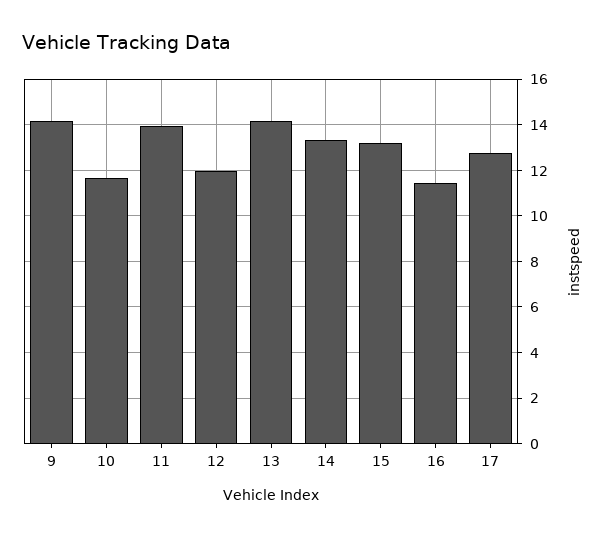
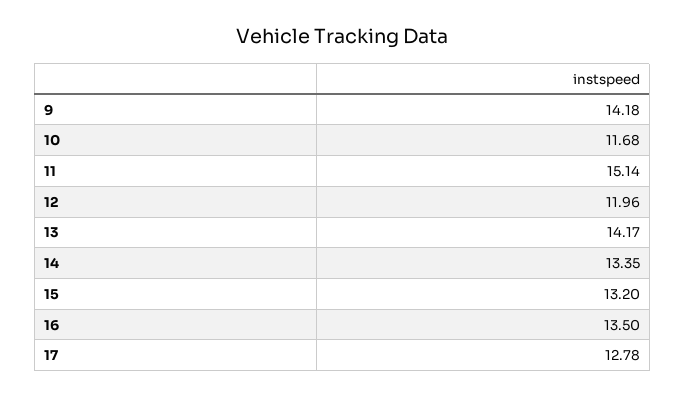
11: 14 -> 15.14
16: 11.5 -> 13.5

